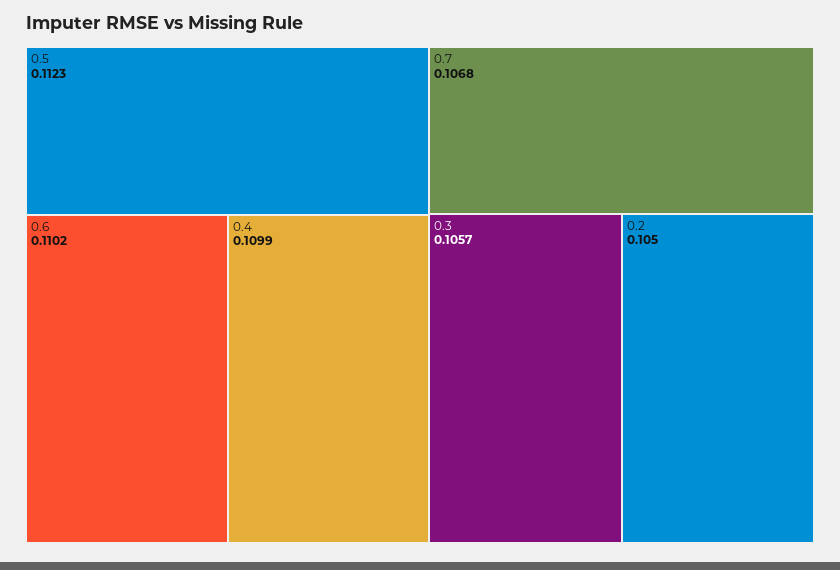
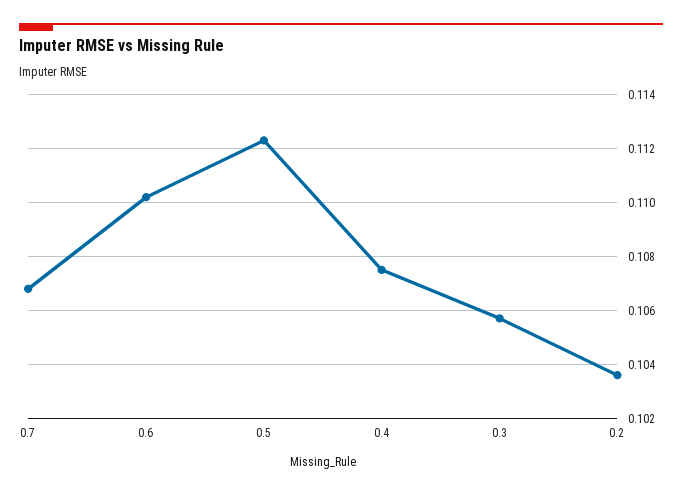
0.4: 0.1099 -> 0.1075
0.2: 0.105 -> 0.1035

